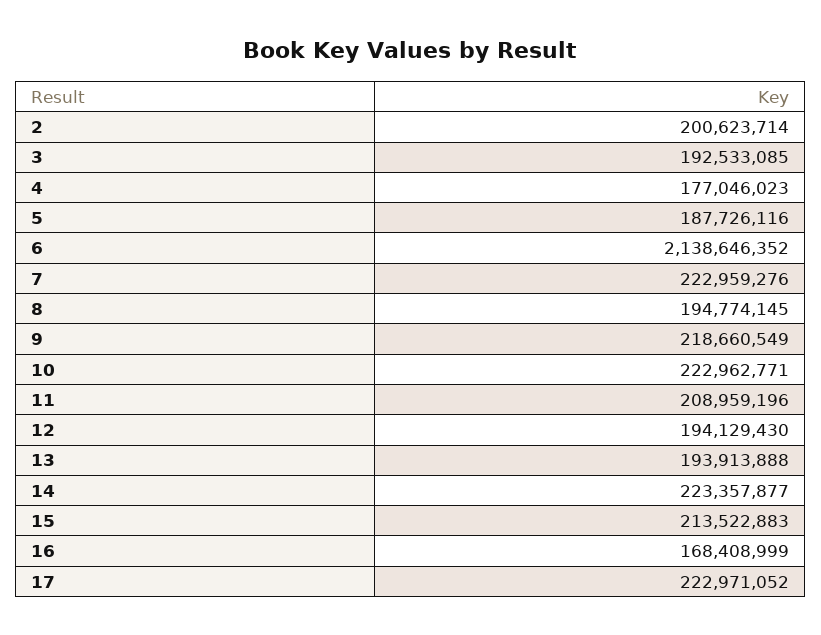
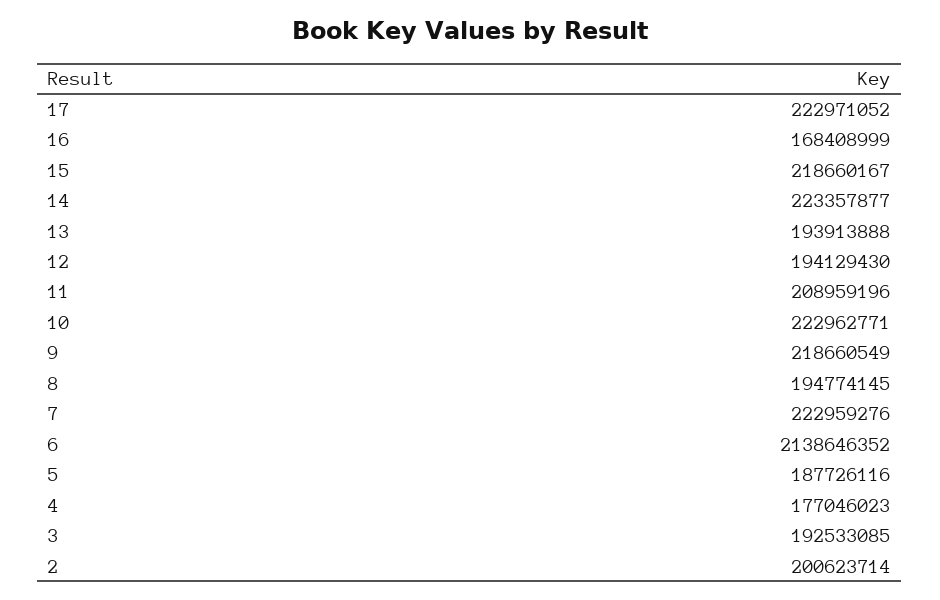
15: 213522883 -> 218660167

